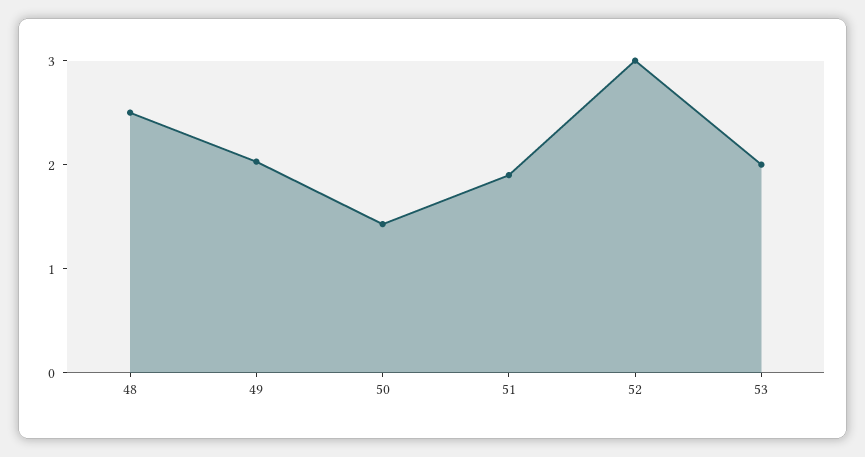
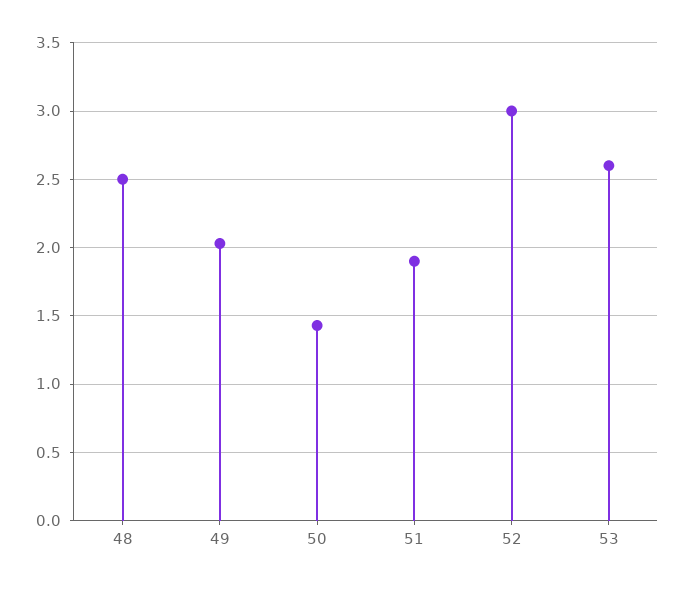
53: 2 -> 2.6

